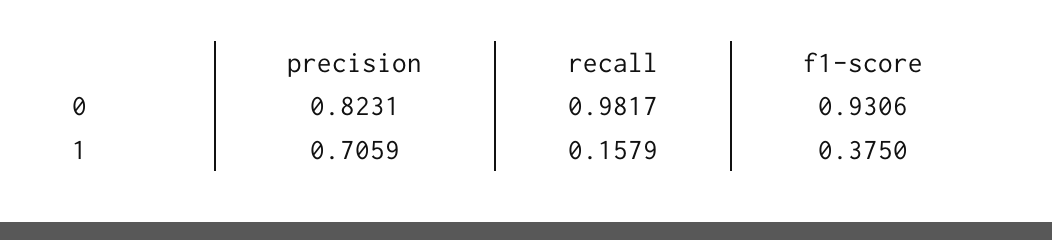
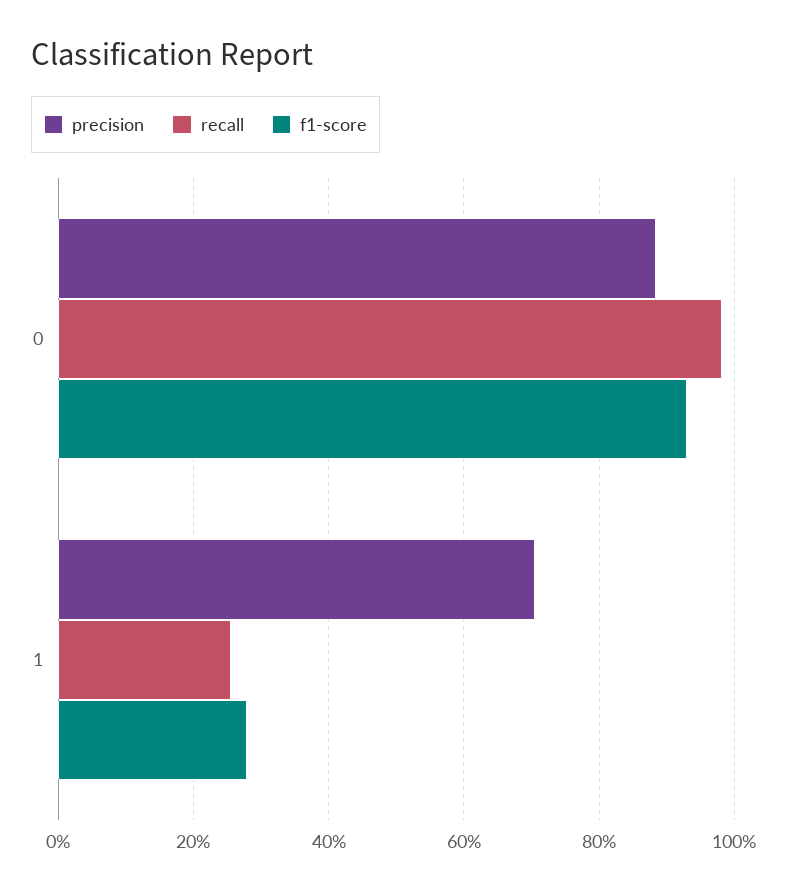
precision, 0: 0.8231 -> 0.88
recall, 1: 0.1579 -> 0.26
f1-score, 1: 0.375 -> 0.28

